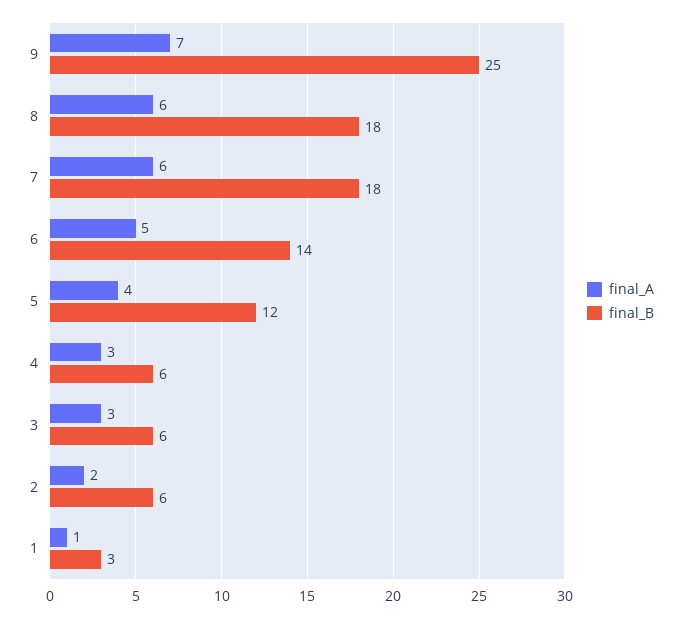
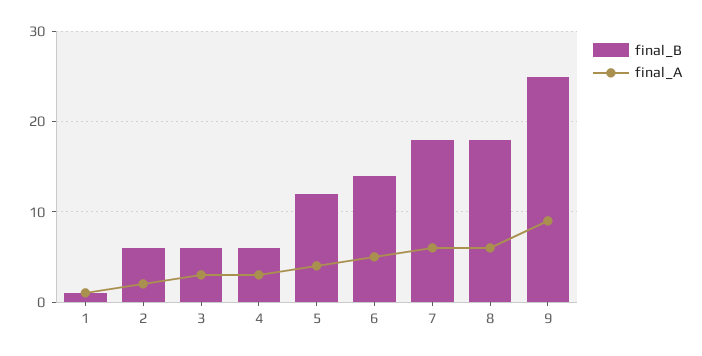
final_A, 9: 7 -> 9
final_B, 1: 3 -> 1

